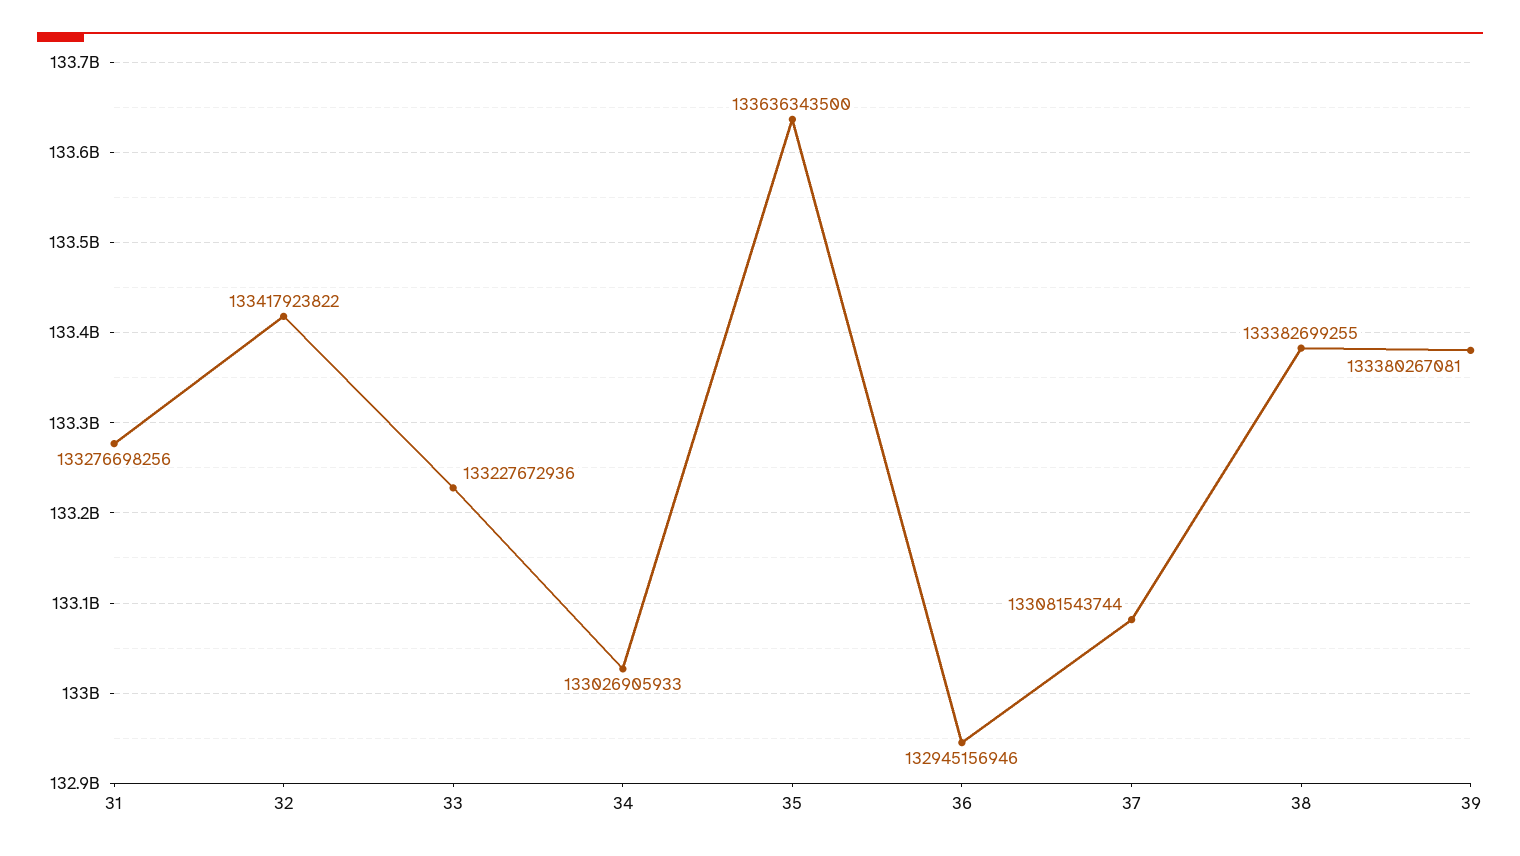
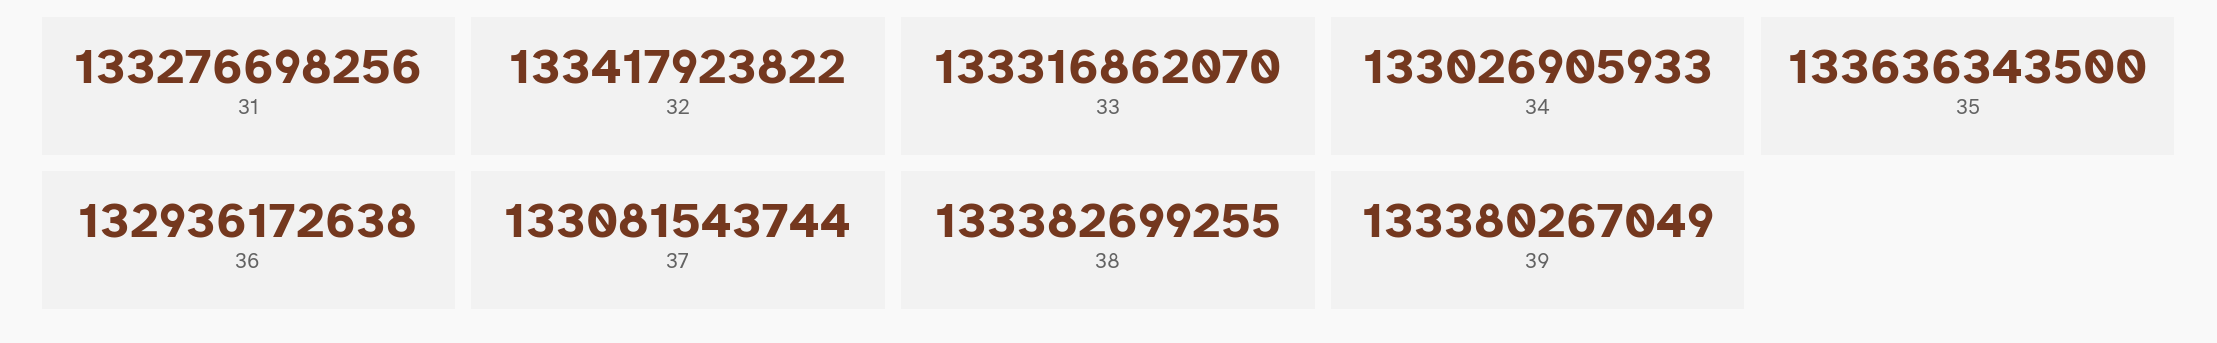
33: 133227672936 -> 133316862070
36: 132945156946 -> 132936172638
39: 133380267081 -> 133380267049

